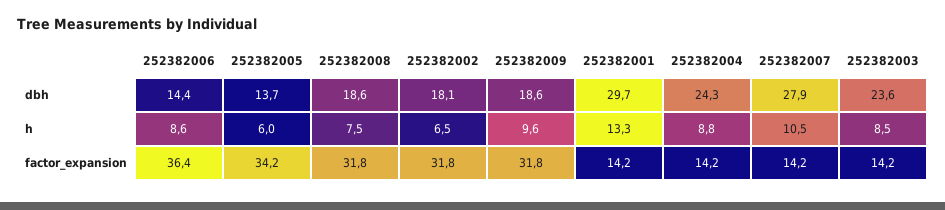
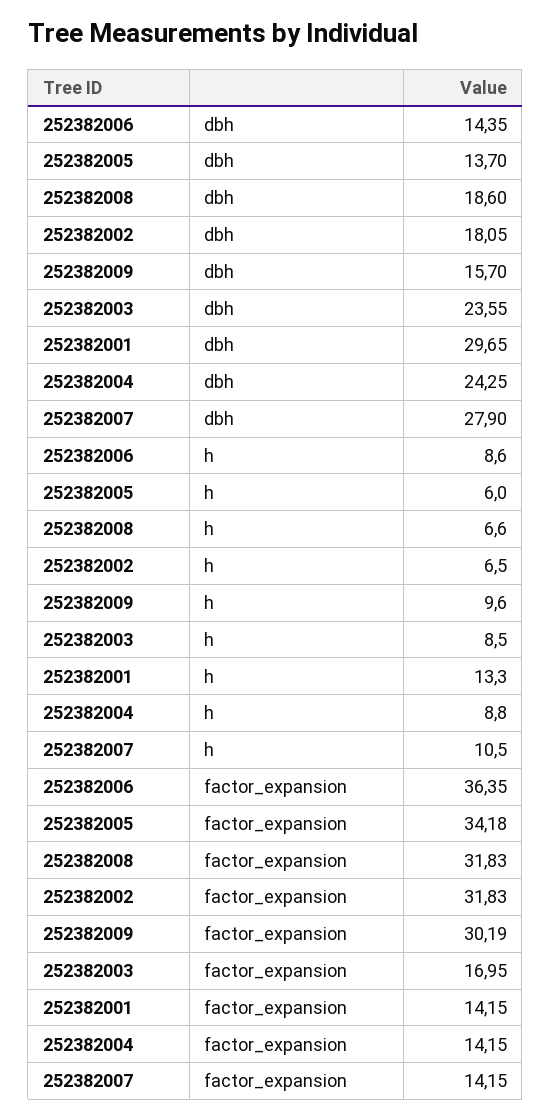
252382009, dbh: 18.6 -> 15.7
252382008, h: 7.5 -> 6.6
252382009, factor_expansion: 31.8 -> 30.19
252382003, factor_expansion: 14.2 -> 16.95

